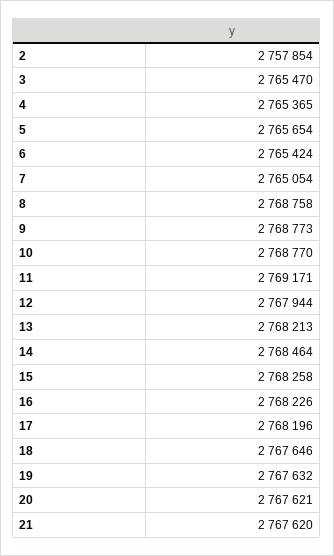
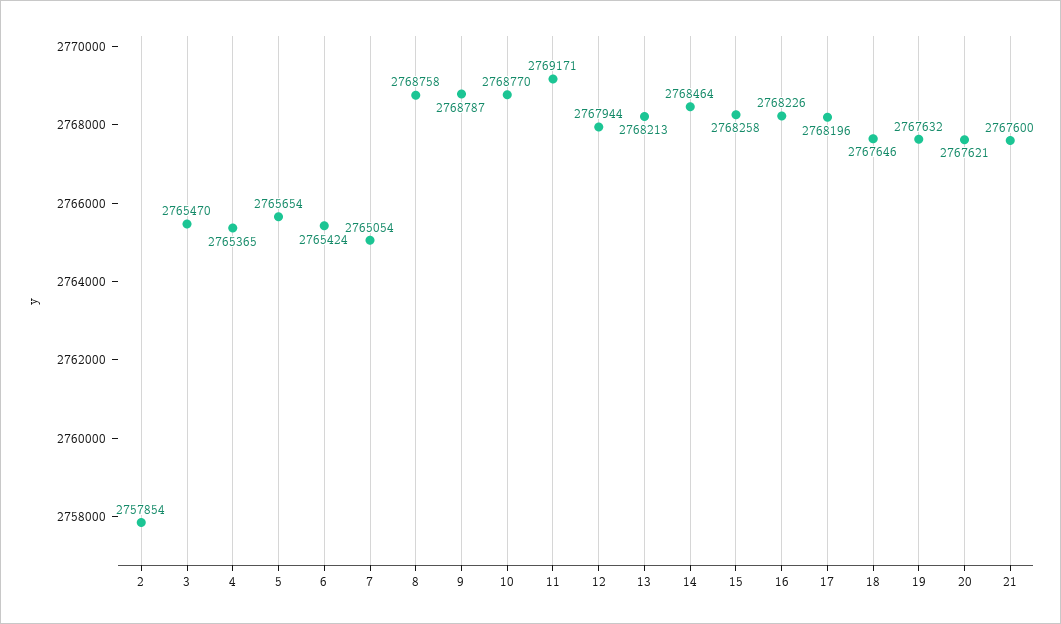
9: 2768773 -> 2768787
21: 2767620 -> 2767600

